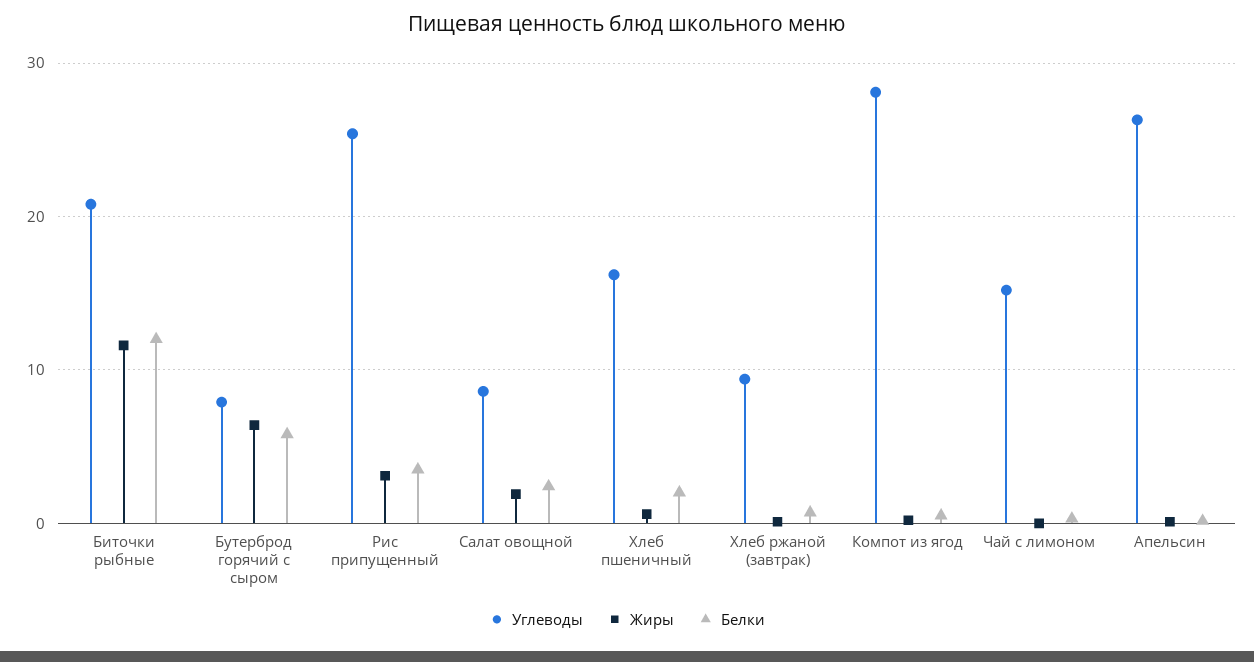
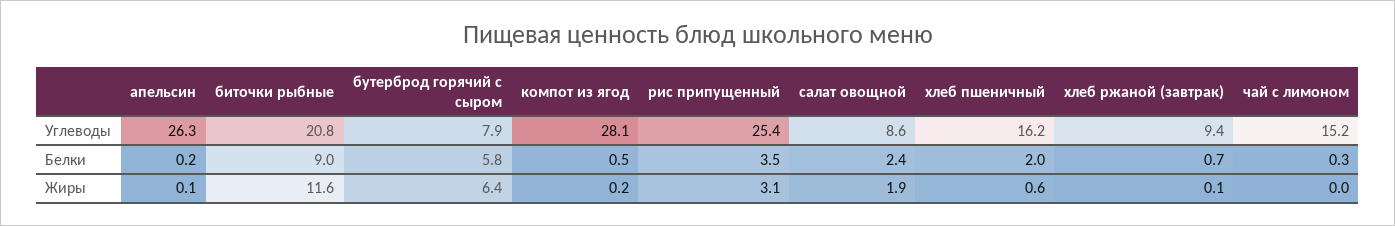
Белки, Биточки рыбные: 12 -> 9

